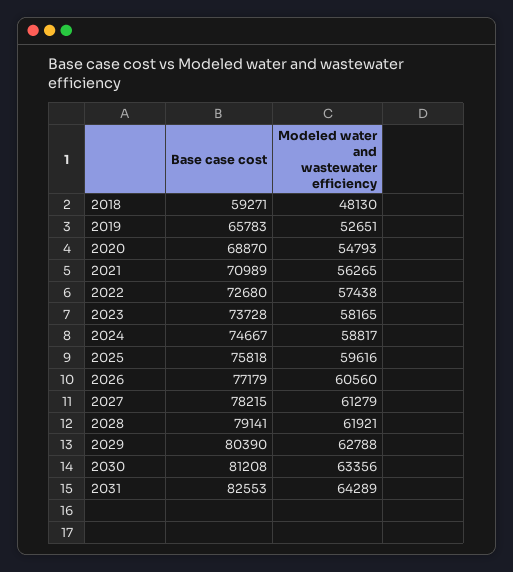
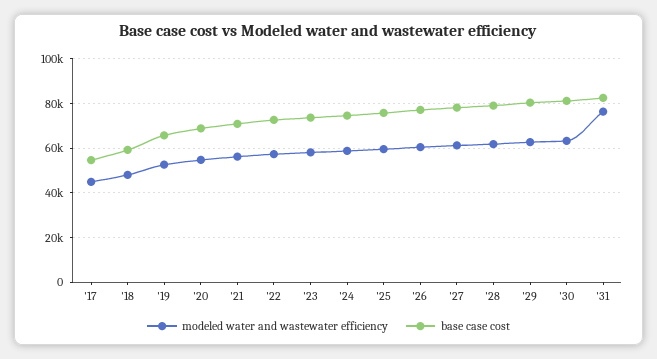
Modeled water and wastewater efficiency, 2031: 64289 -> 75000
Modeled water and wastewater efficiency, '17: none -> 45000
Base case cost, '17: none -> 55000

